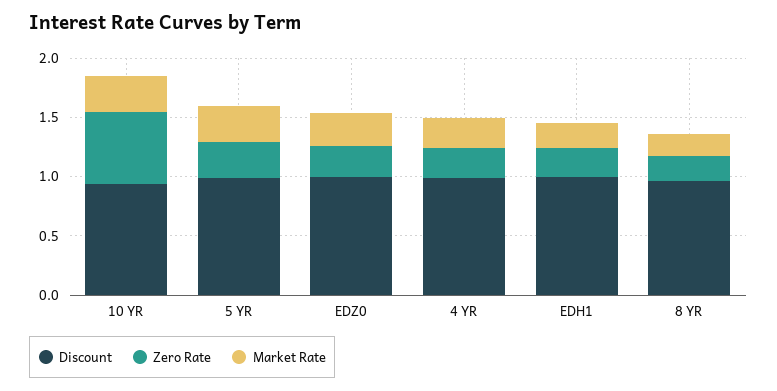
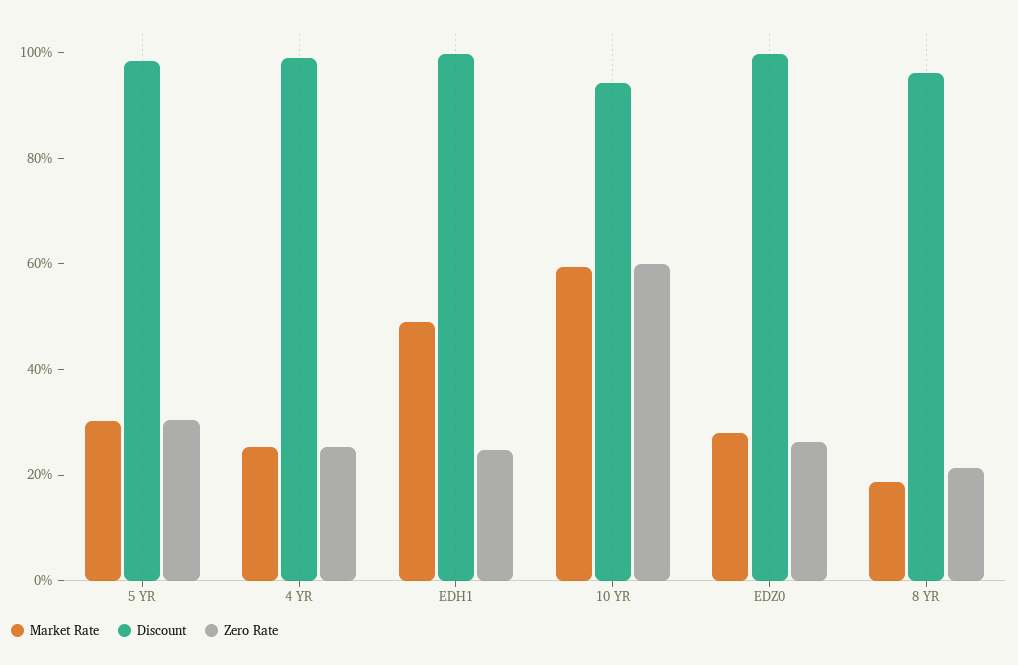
Market Rate, 10 YR: 0.3 -> 0.6
Market Rate, EDH1: 0.2 -> 0.5

